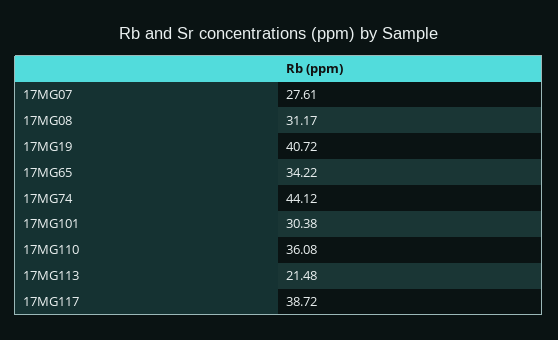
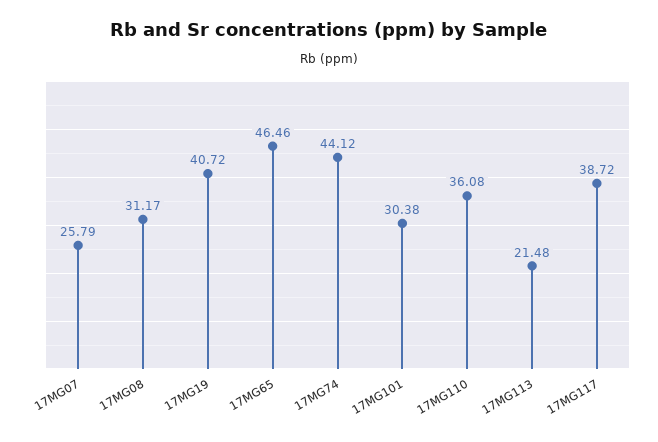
17MG07: 27.61 -> 25.79
17MG65: 34.22 -> 46.46

